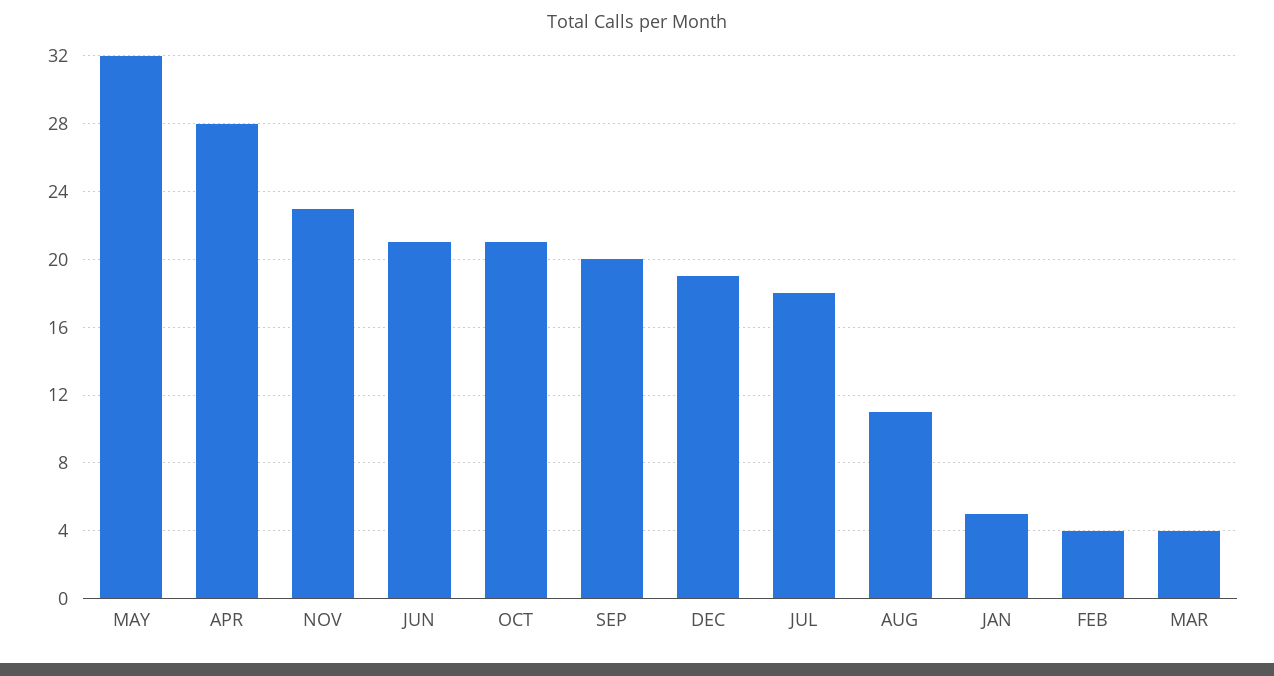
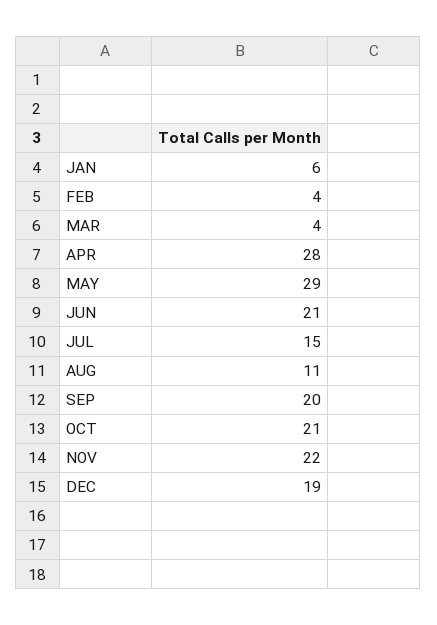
MAY: 32 -> 29
NOV: 23 -> 22
JUL: 18 -> 15
JAN: 5 -> 6

